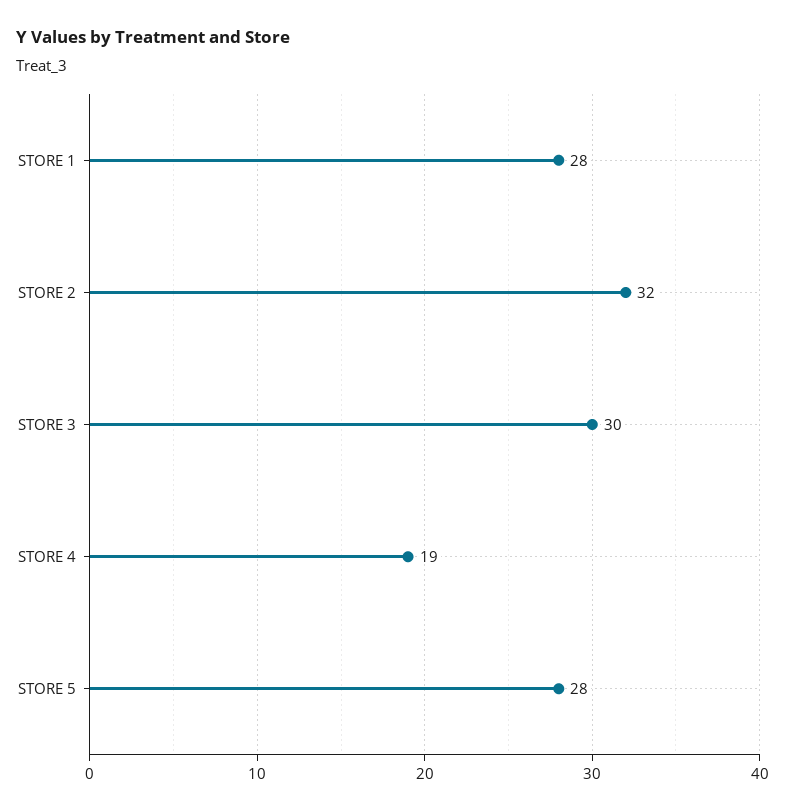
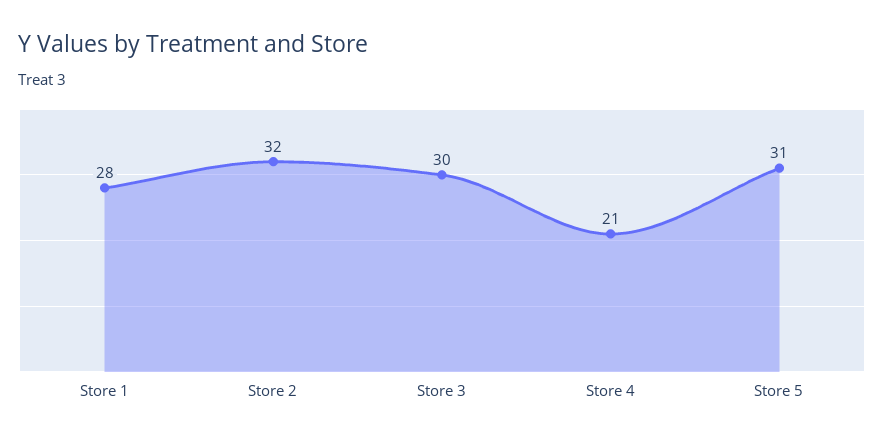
STORE 4: 19 -> 21
STORE 5: 28 -> 31

